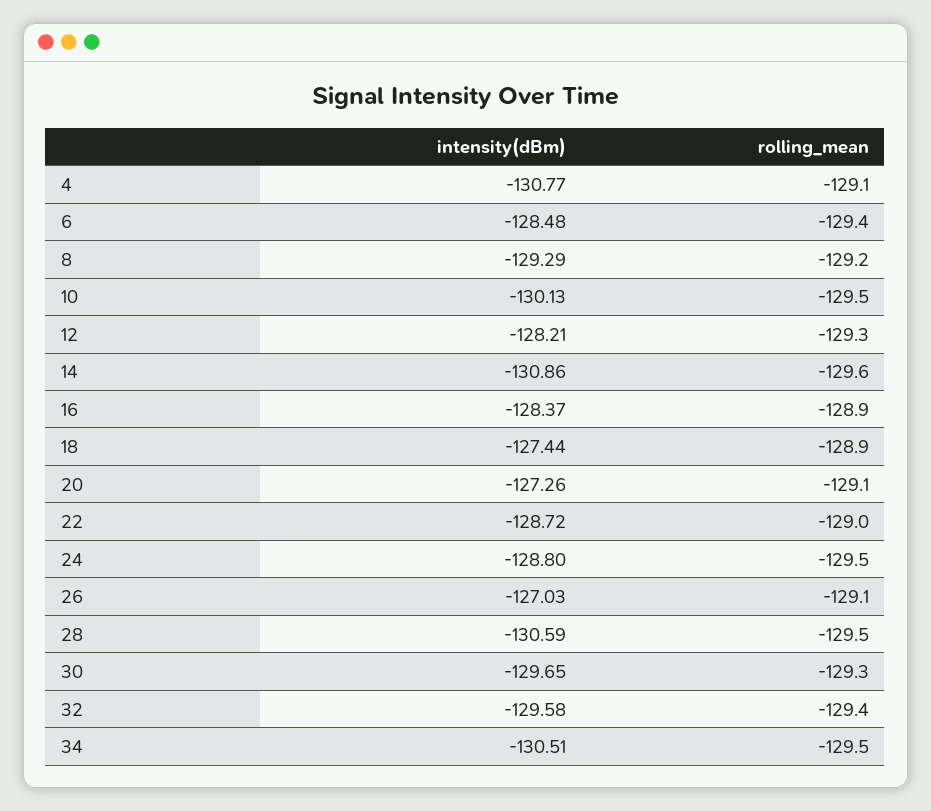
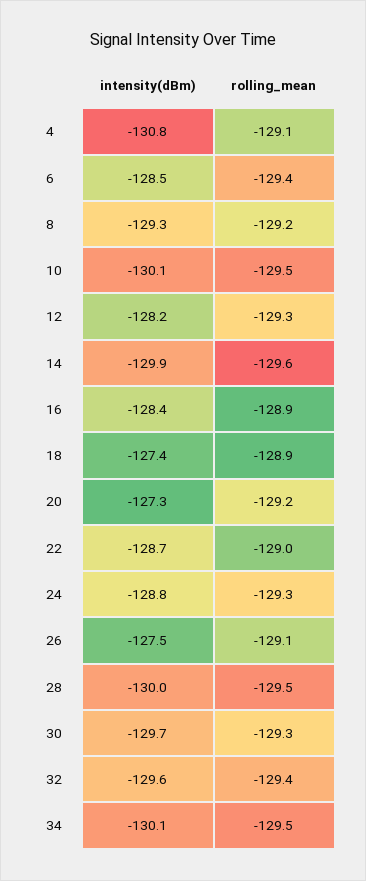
intensity(dBm), 14: -130.86 -> -129.9
rolling_mean, 20: -129.1 -> -129.2
rolling_mean, 24: -129.5 -> -129.3
intensity(dBm), 26: -127.03 -> -127.5
intensity(dBm), 28: -130.59 -> -130
intensity(dBm), 34: -130.51 -> -130.1

